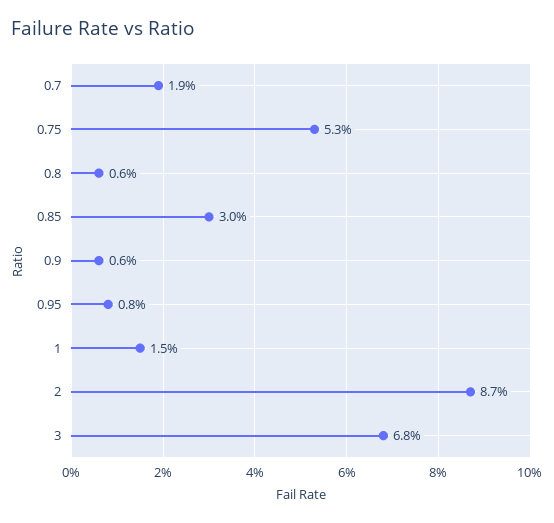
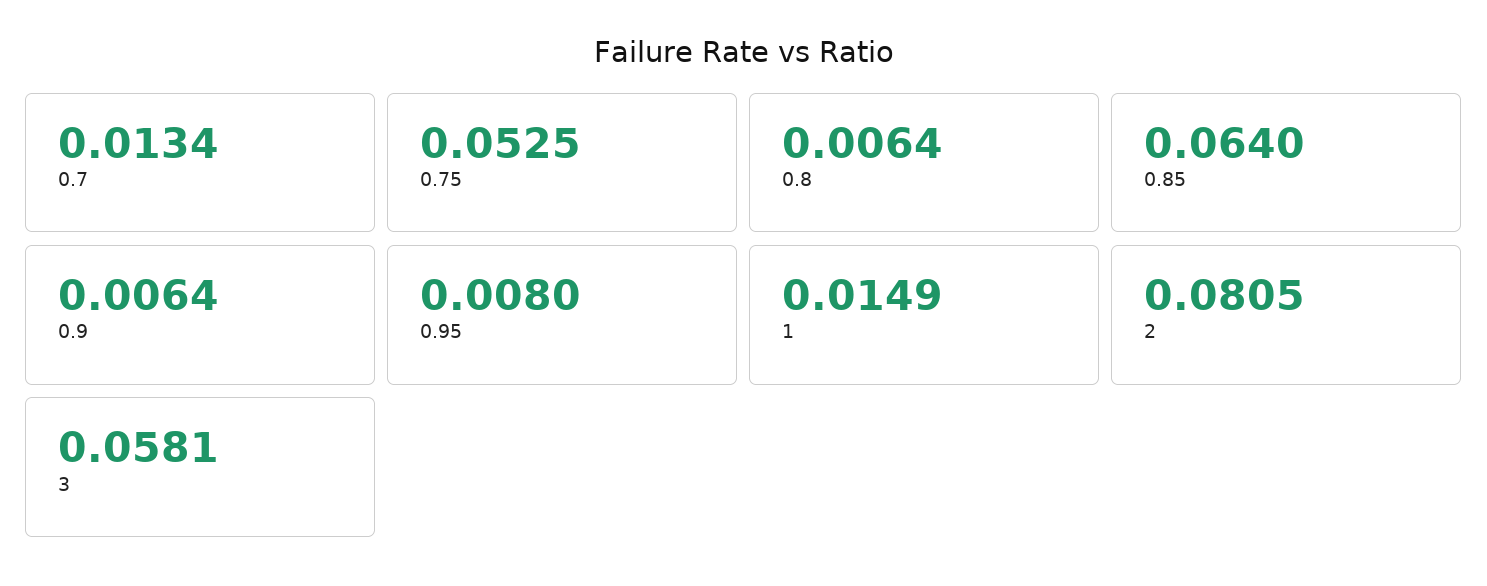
0.7: 0.019 -> 0.0134
0.85: 0.03 -> 0.064
2: 0.087 -> 0.0805
3: 0.068 -> 0.0581

